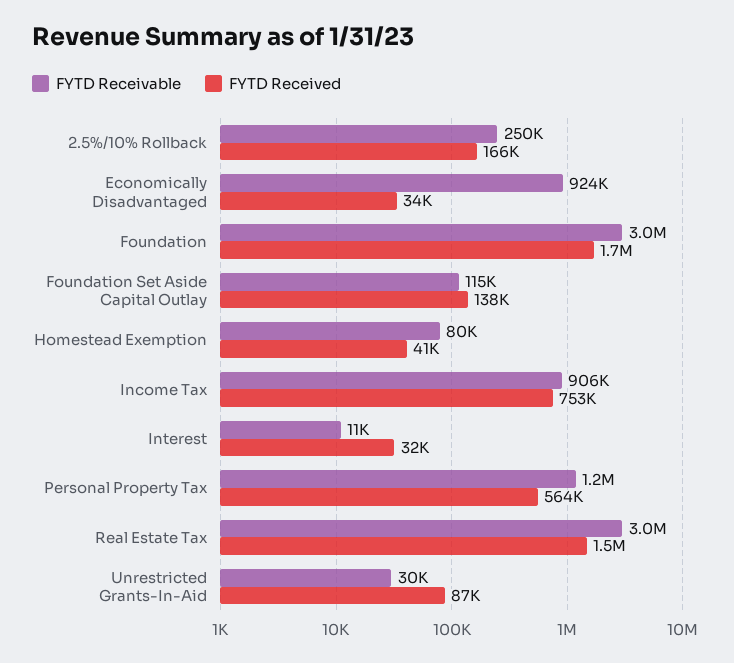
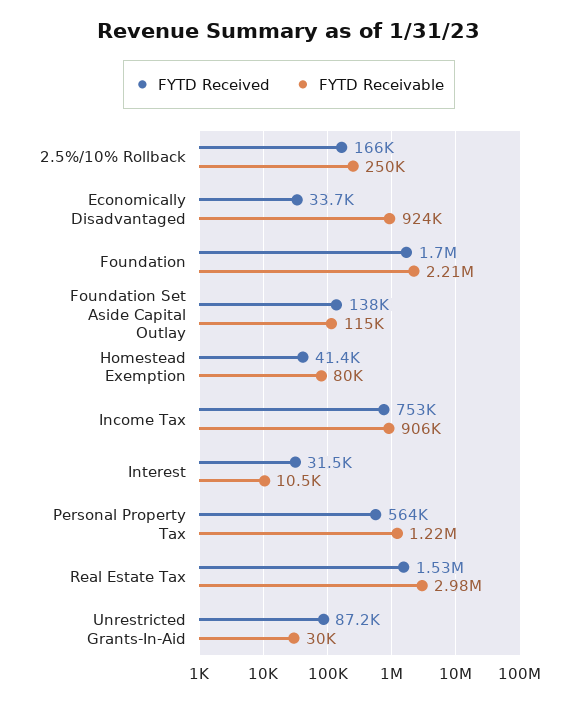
FYTD Receivable, Foundation: 3000000 -> 2210000

